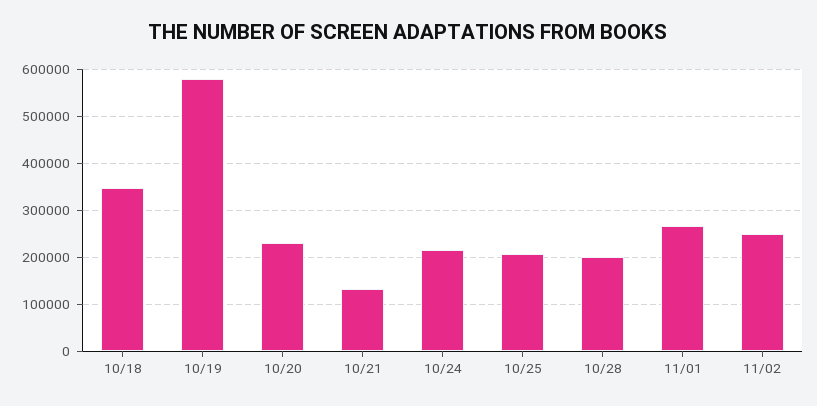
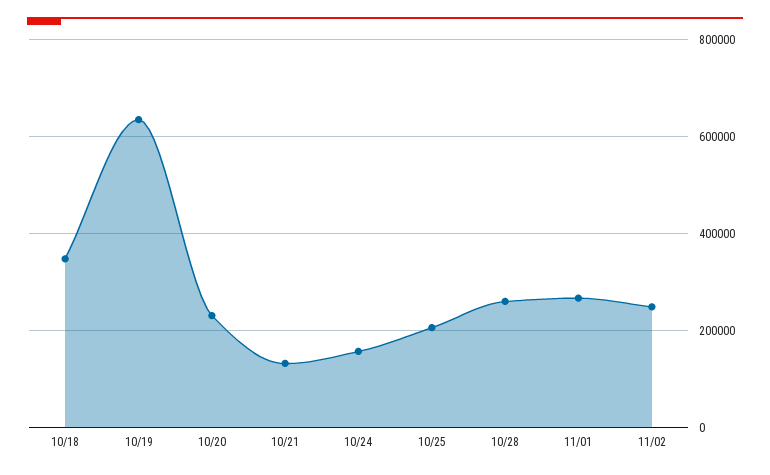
10/19: 580000 -> 640000
10/24: 220000 -> 160000
10/28: 200000 -> 260000

